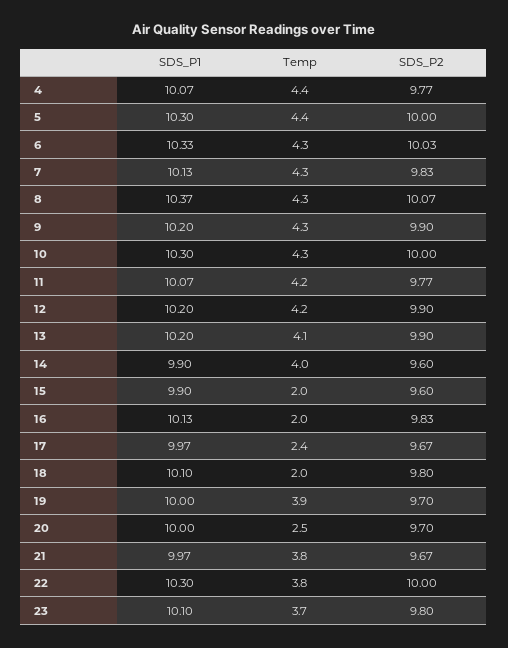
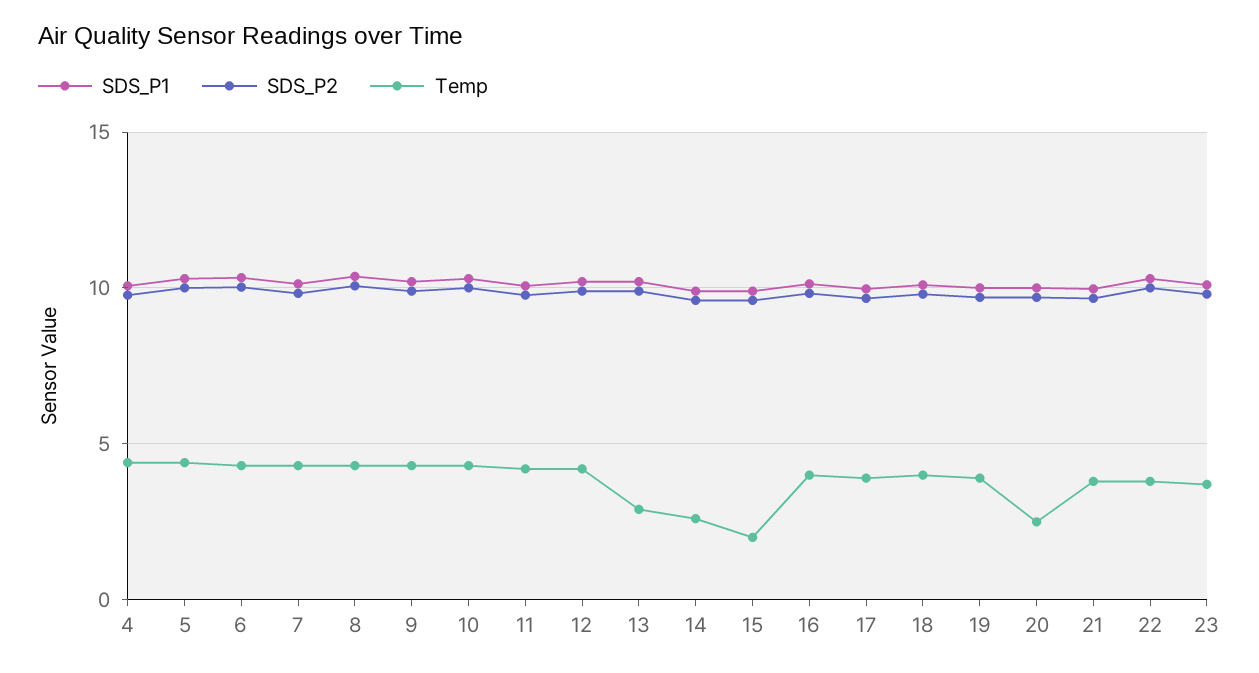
Temp, 13: 4.1 -> 3
Temp, 14: 4 -> 2.5
Temp, 16: 2 -> 4
Temp, 17: 2.4 -> 4
Temp, 18: 2 -> 4

